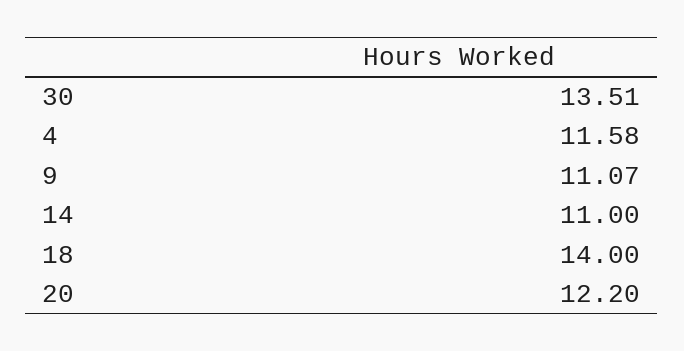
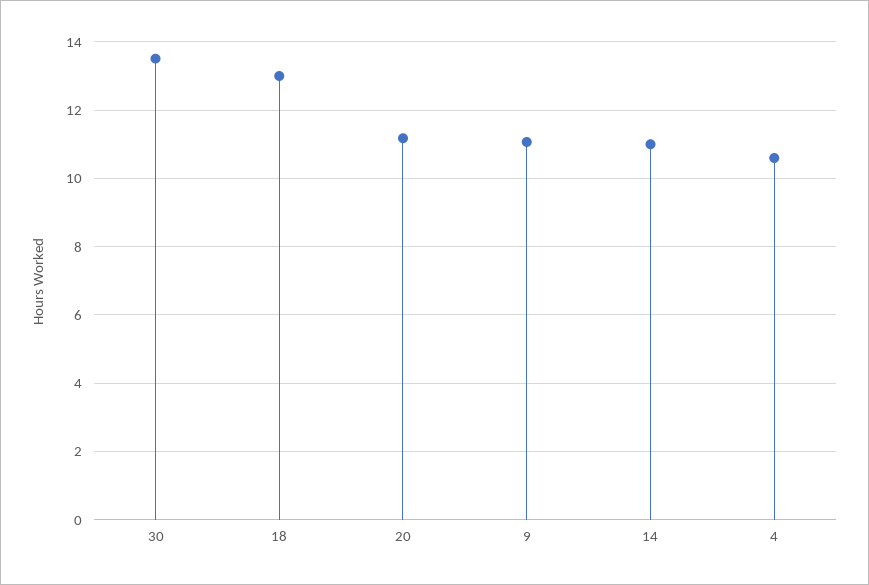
4: 11.58 -> 10.6
18: 14 -> 13
20: 12.2 -> 11.2

